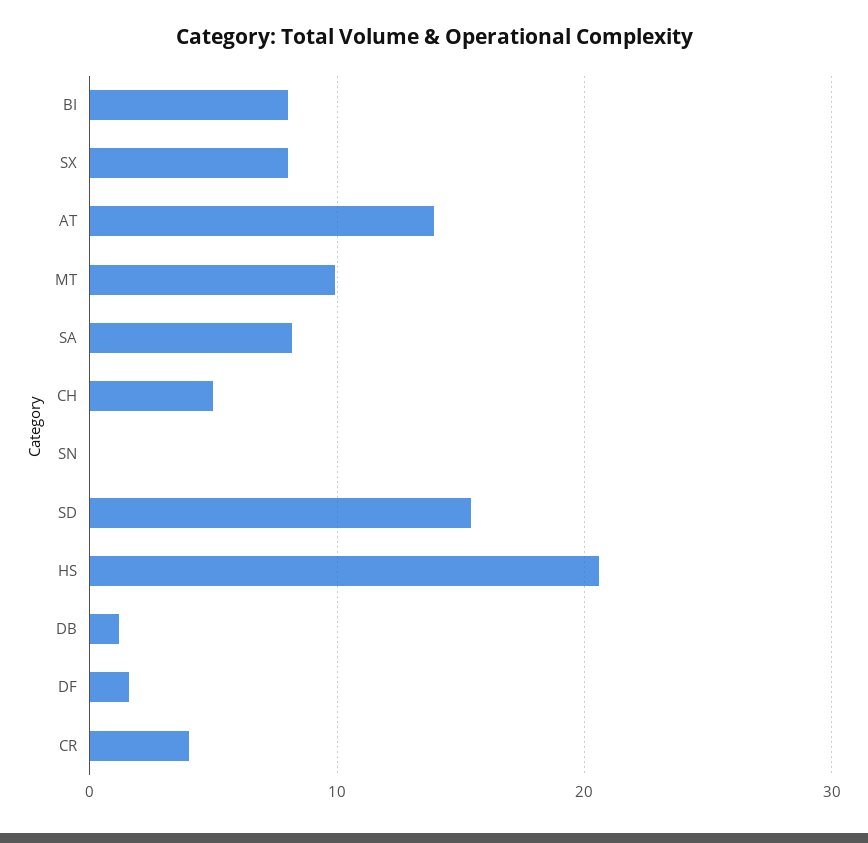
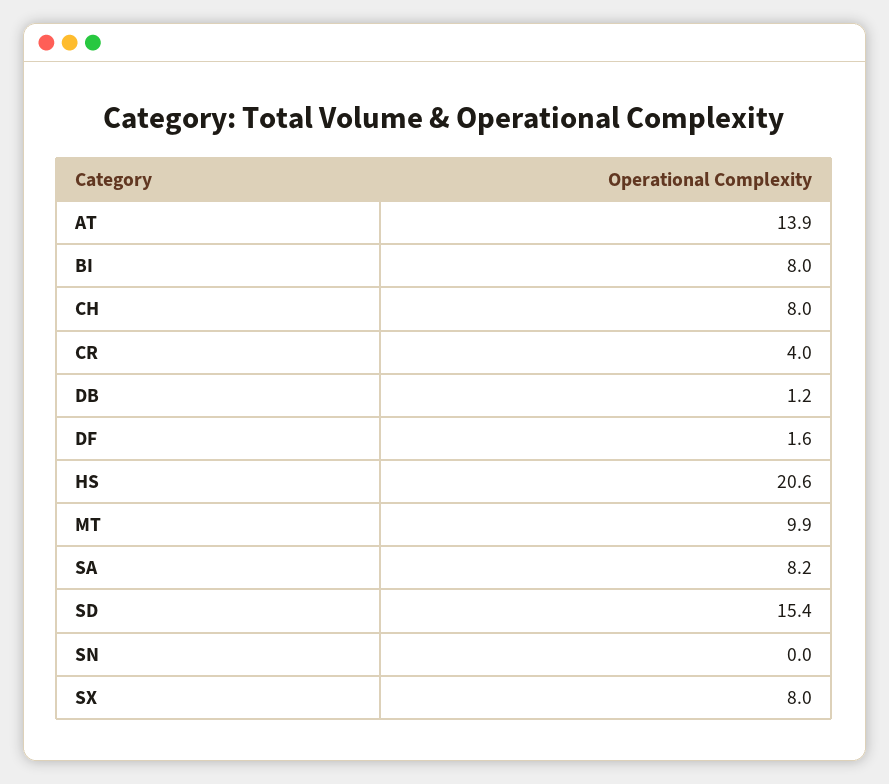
CH: 5 -> 8

